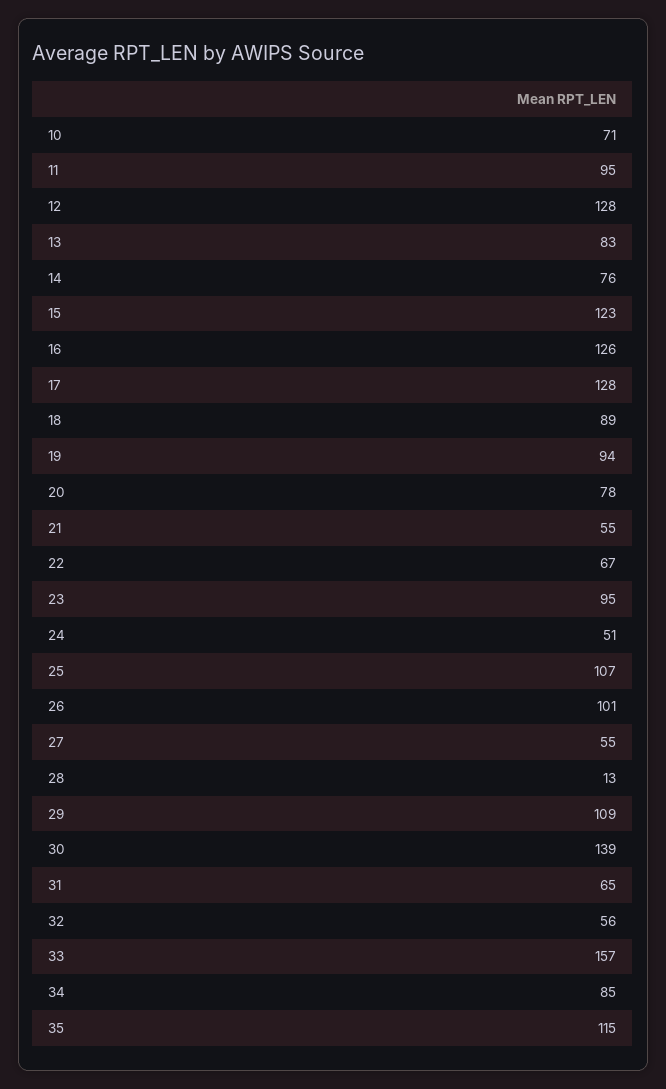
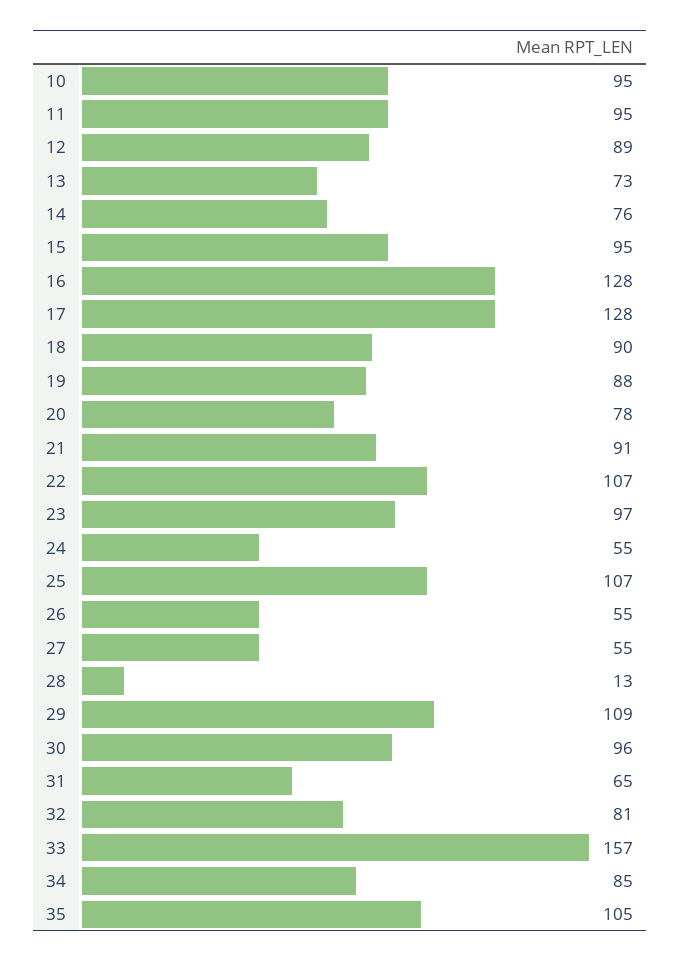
10: 71 -> 95
12: 128 -> 89
13: 83 -> 73
15: 123 -> 95
16: 126 -> 128
18: 89 -> 90
19: 94 -> 88
21: 55 -> 91
22: 67 -> 107
23: 95 -> 97
24: 51 -> 55
26: 101 -> 55
30: 139 -> 96
32: 56 -> 81
35: 115 -> 105

